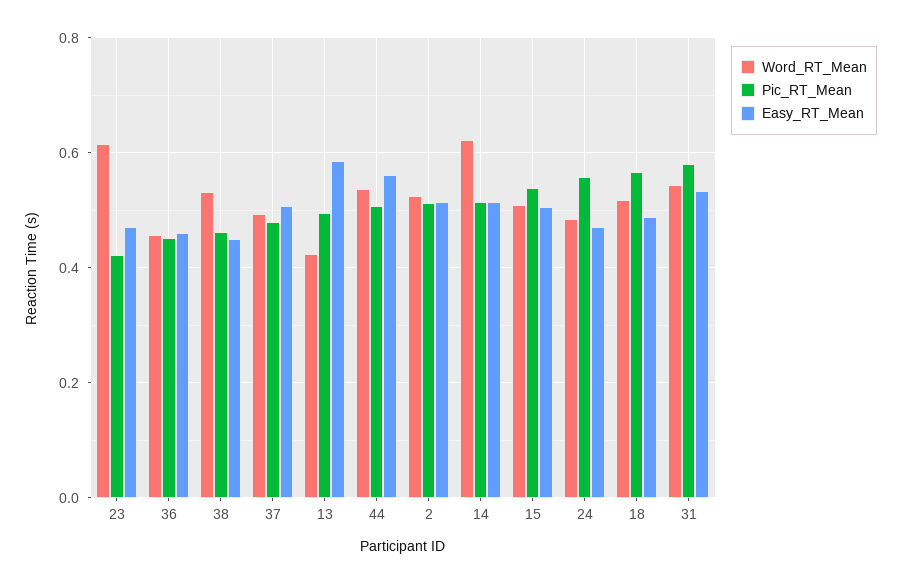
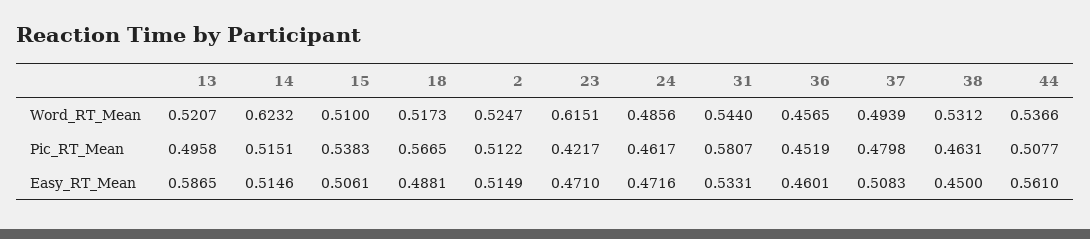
Word_RT_Mean, 13: 0.42 -> 0.5207
Pic_RT_Mean, 24: 0.56 -> 0.4617

